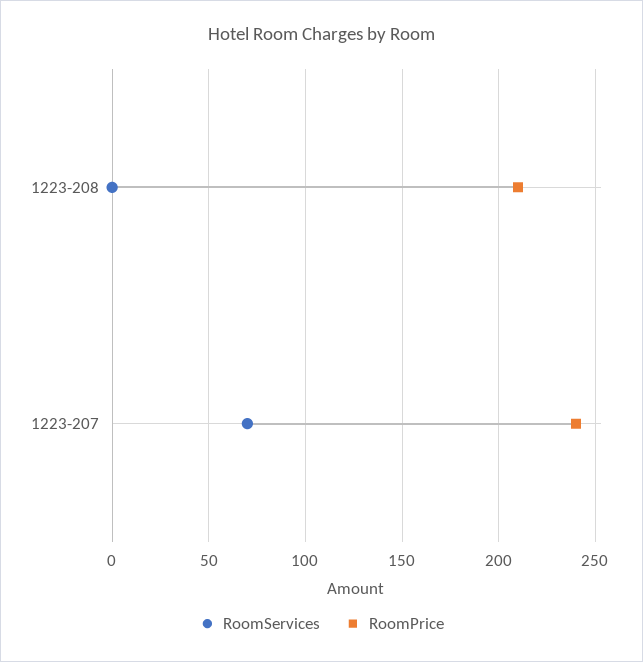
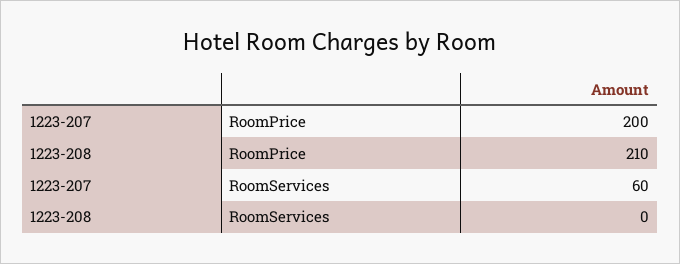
RoomServices, 1223-207: 70 -> 60
RoomPrice, 1223-207: 240 -> 200

